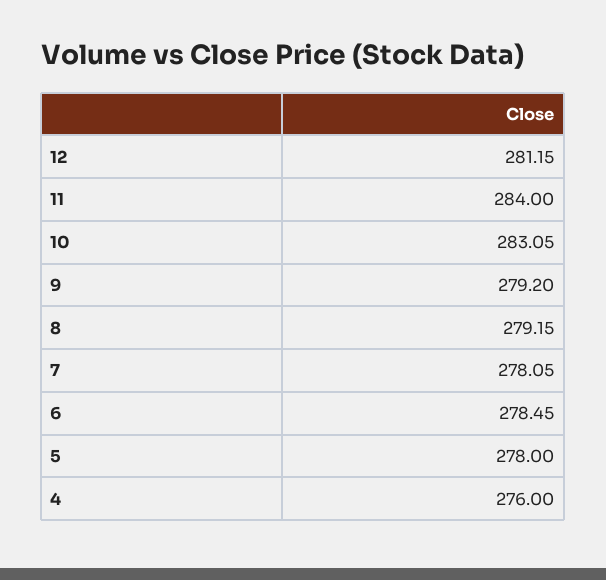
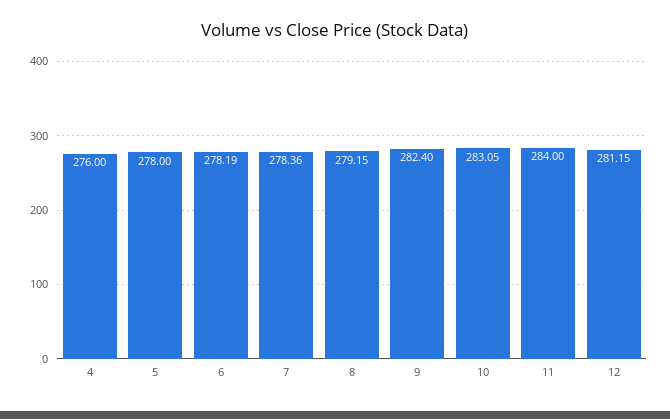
9: 279.2 -> 282.4
7: 278.05 -> 278.36
6: 278.45 -> 278.19

